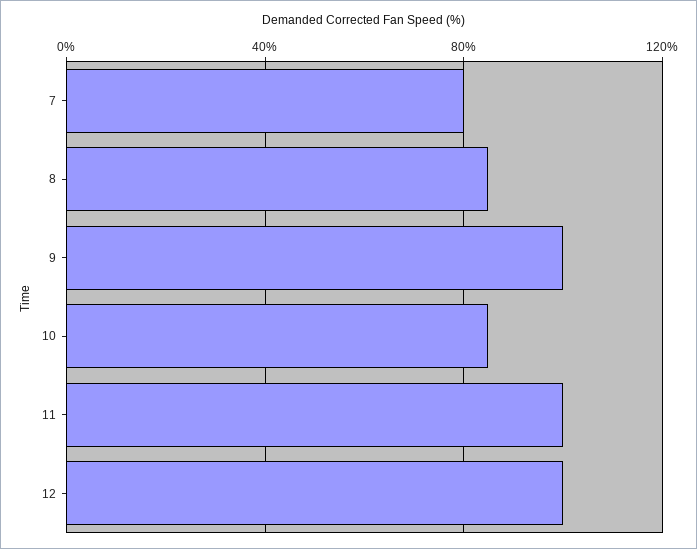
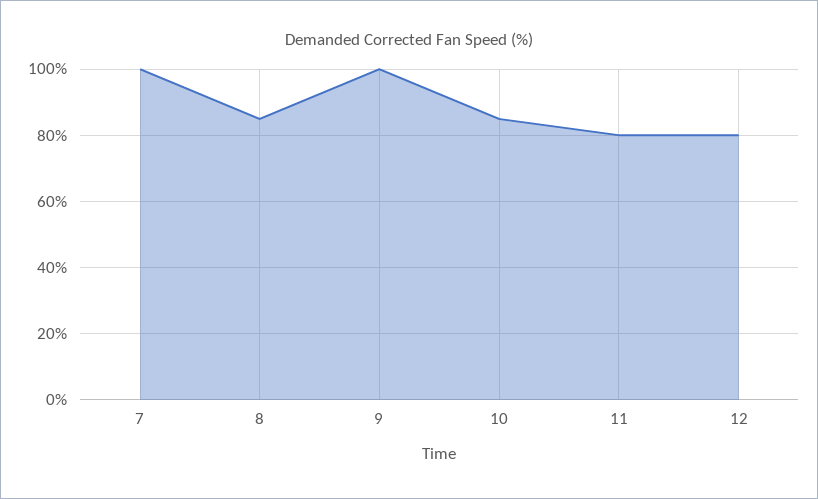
7: 80 -> 100
11: 100 -> 80
12: 100 -> 80

